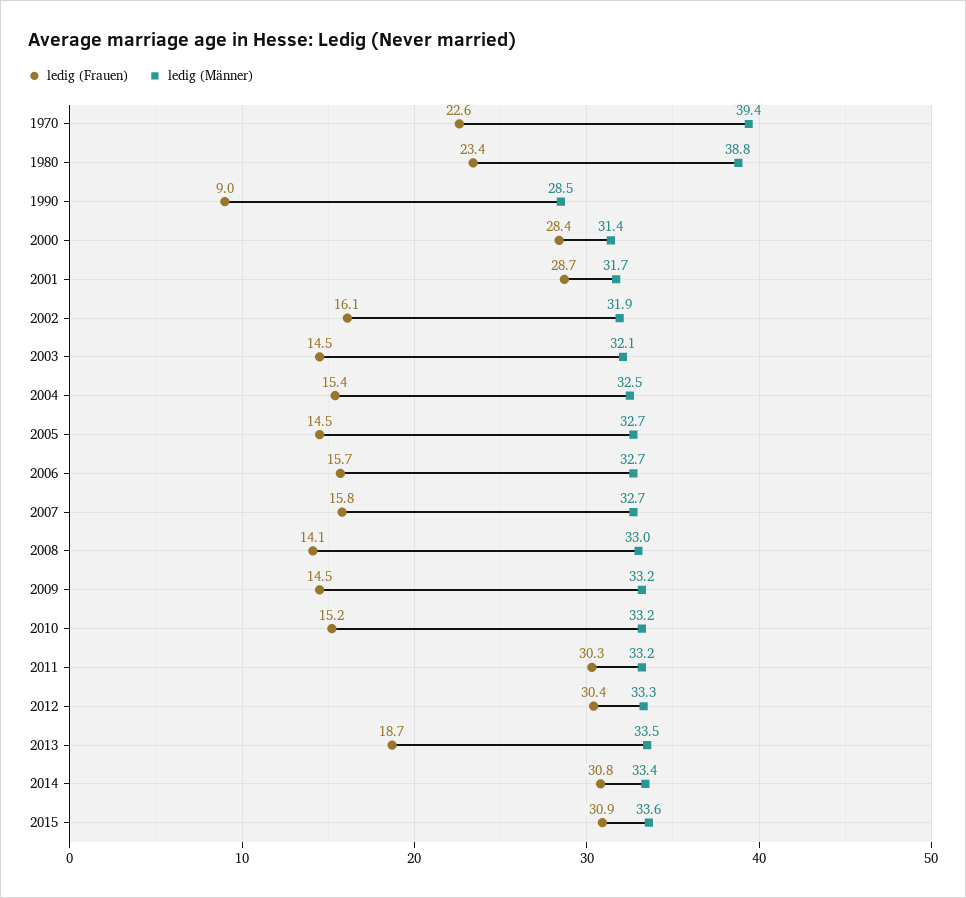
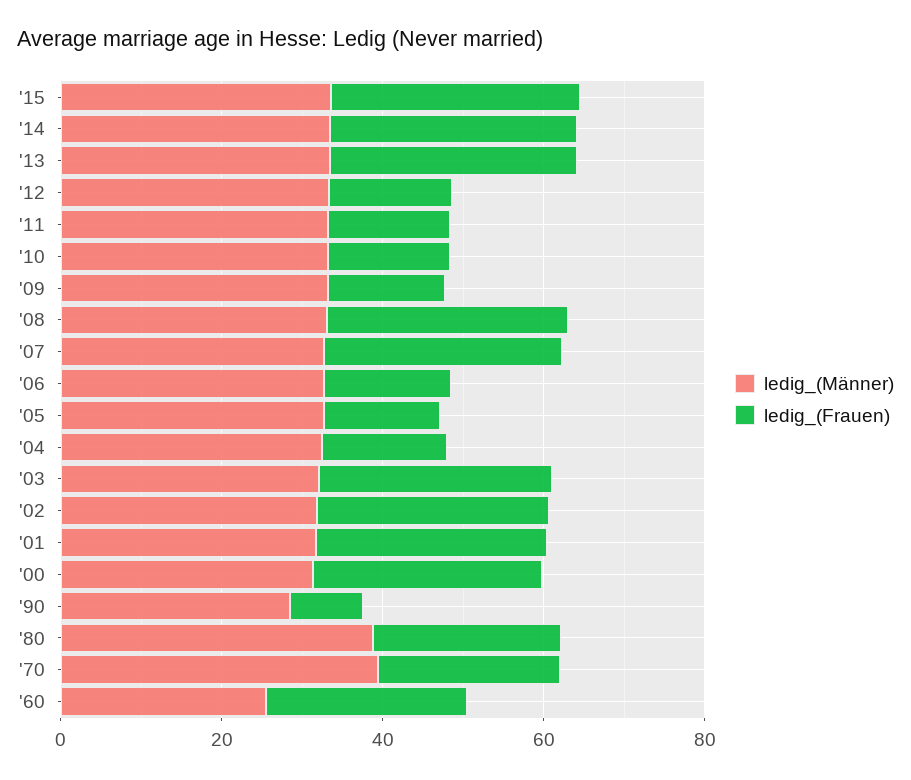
ledig (Frauen), 2002: 16.1 -> 30
ledig (Frauen), 2003: 14.5 -> 30
ledig (Frauen), 2007: 15.8 -> 30
ledig (Frauen), 2008: 14.1 -> 30
ledig (Frauen), 2011: 30.3 -> 15
ledig (Frauen), 2012: 30.4 -> 15
ledig (Frauen), 2013: 18.7 -> 30
ledig (Männer), '60: none -> 25
ledig (Frauen), '60: none -> 25

